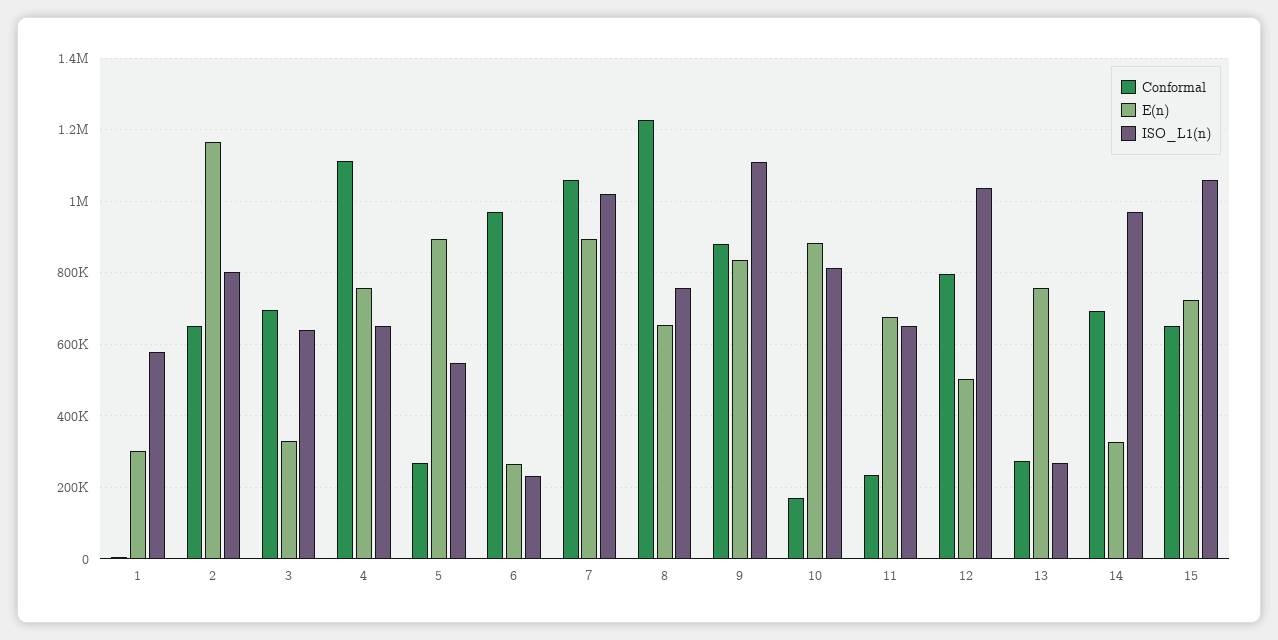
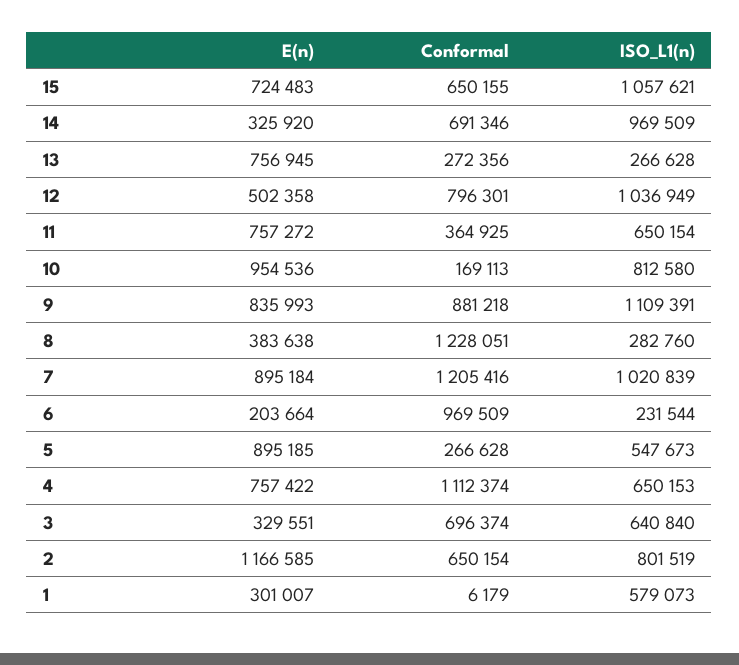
E(n), 6: 260000 -> 203664
Conformal, 7: 1060000 -> 1205416
E(n), 8: 660000 -> 383638
ISO_L1(n), 8: 760000 -> 282760
E(n), 10: 880000 -> 954536
Conformal, 11: 240000 -> 364925
E(n), 11: 680000 -> 757272

